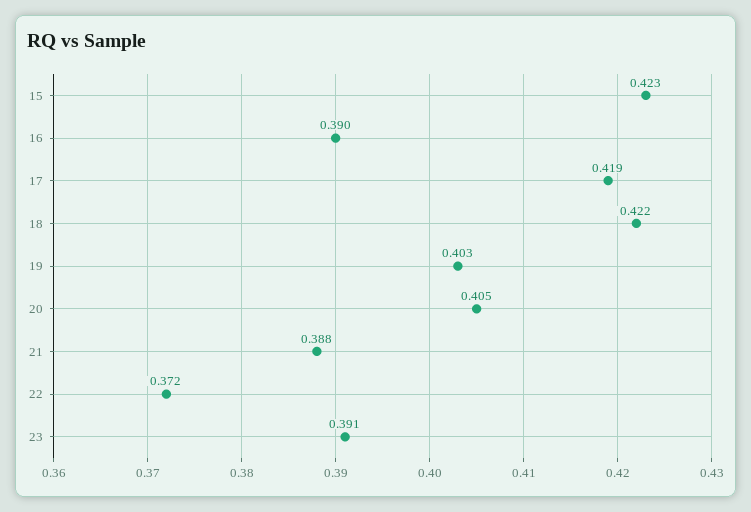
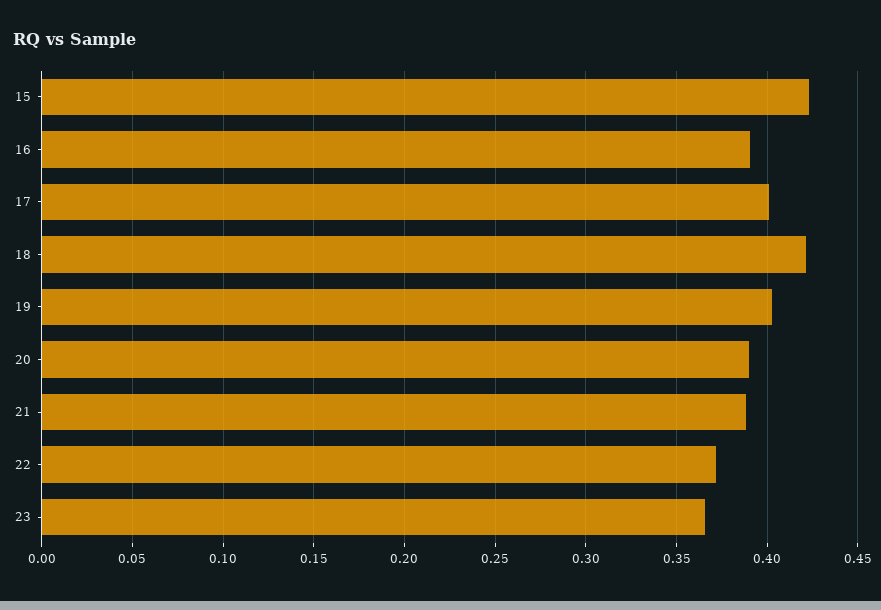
17: 0.419 -> 0.4
20: 0.405 -> 0.39
23: 0.391 -> 0.365

